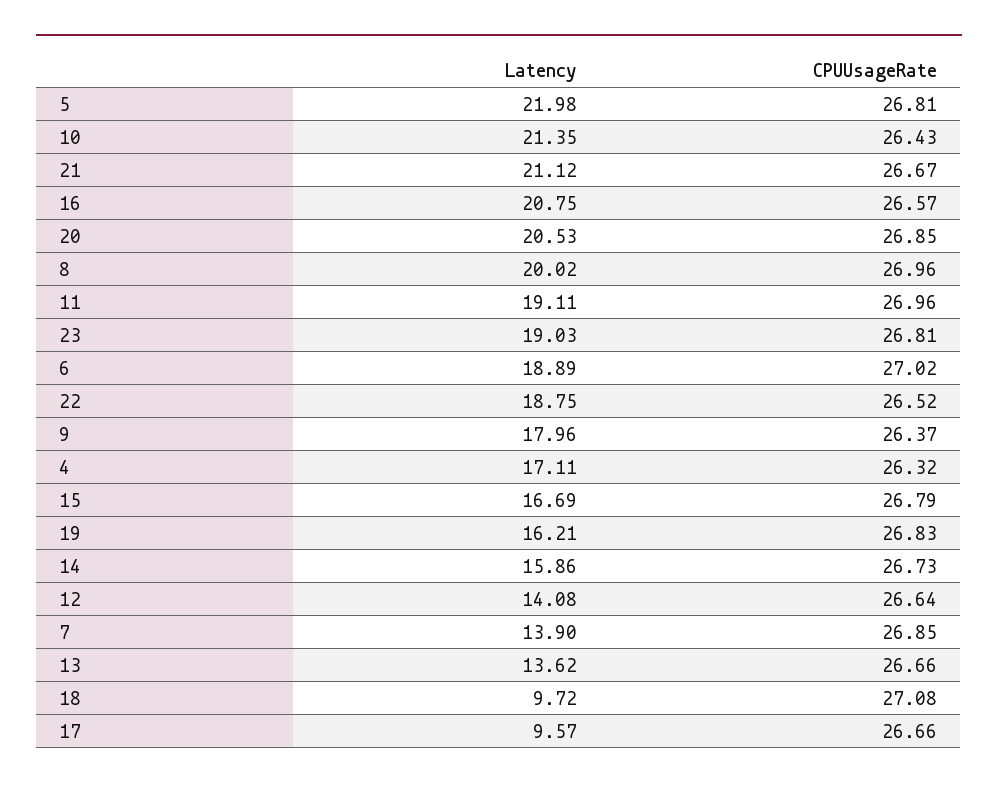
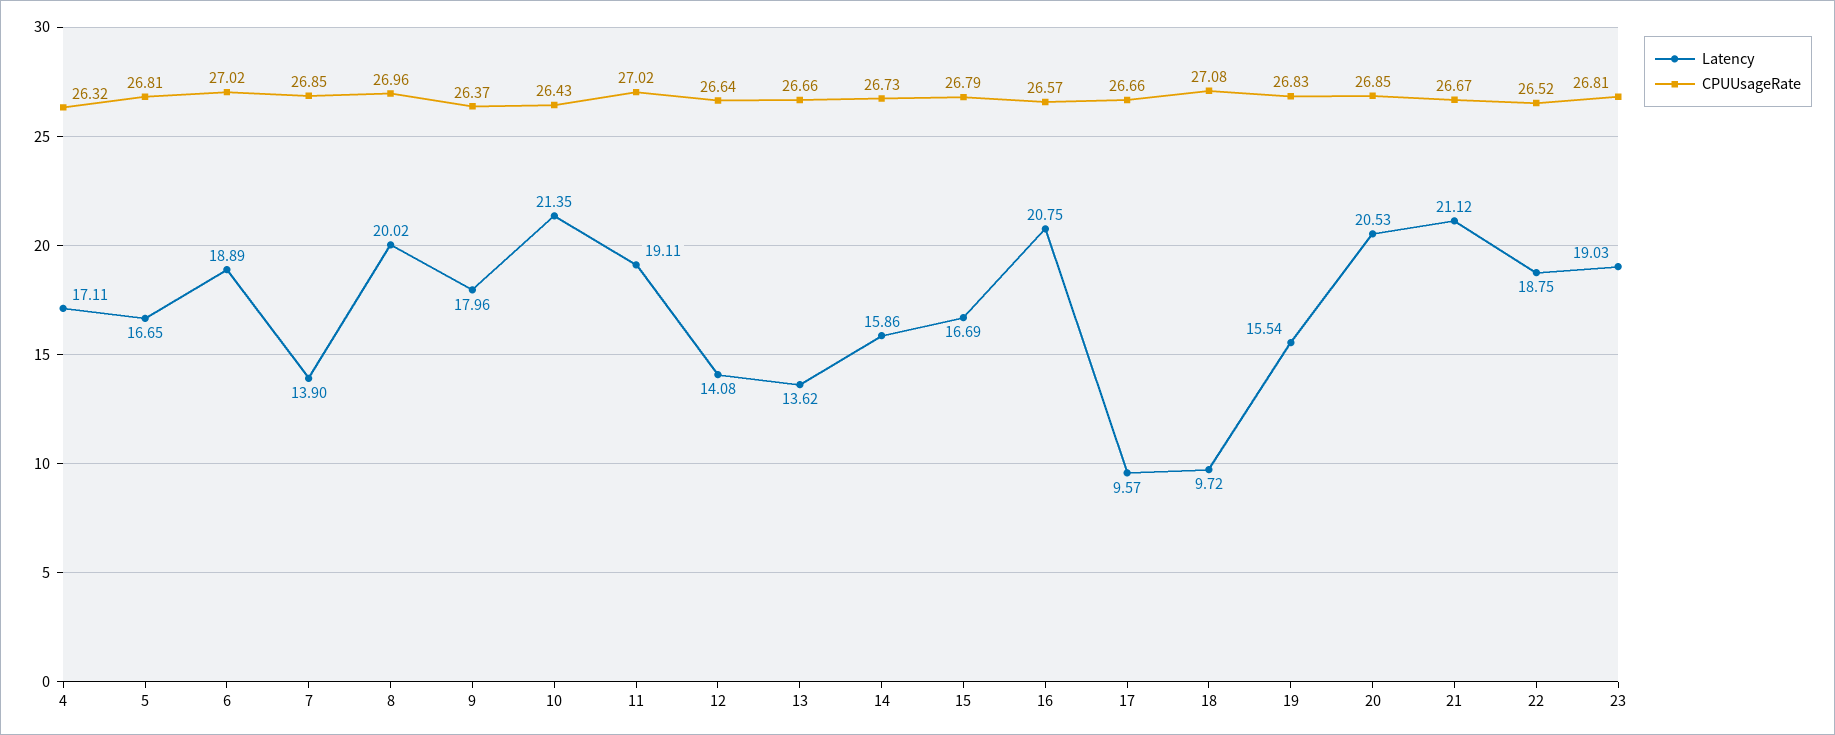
Latency, 5: 21.98 -> 16.65
CPUUsageRate, 11: 26.96 -> 27.02
Latency, 19: 16.21 -> 15.54

